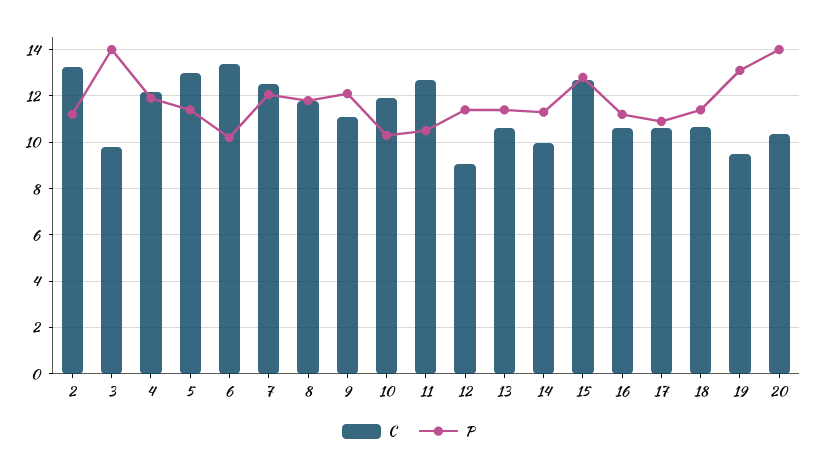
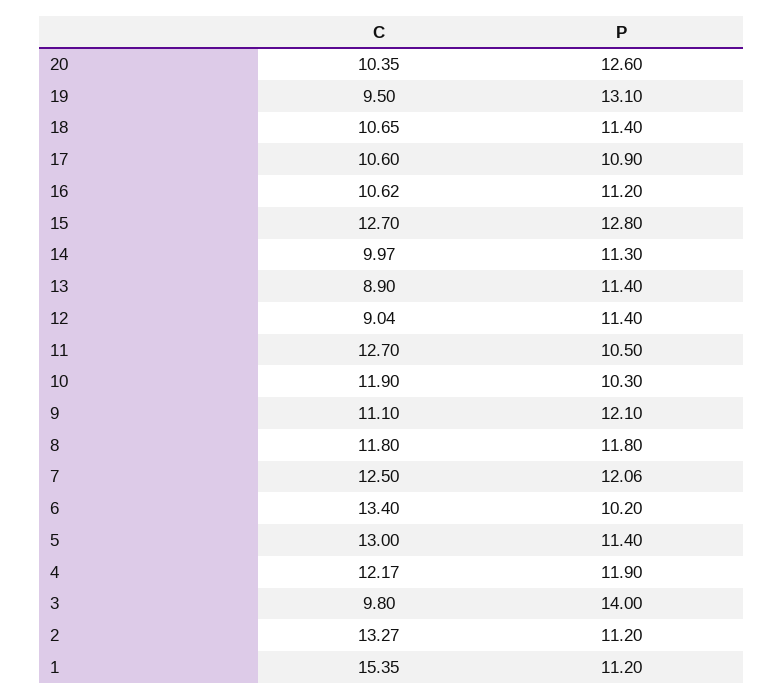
C, 13: 10.5 -> 8.9
P, 20: 14 -> 12.6
C, 1: none -> 15.35
P, 1: none -> 11.2

